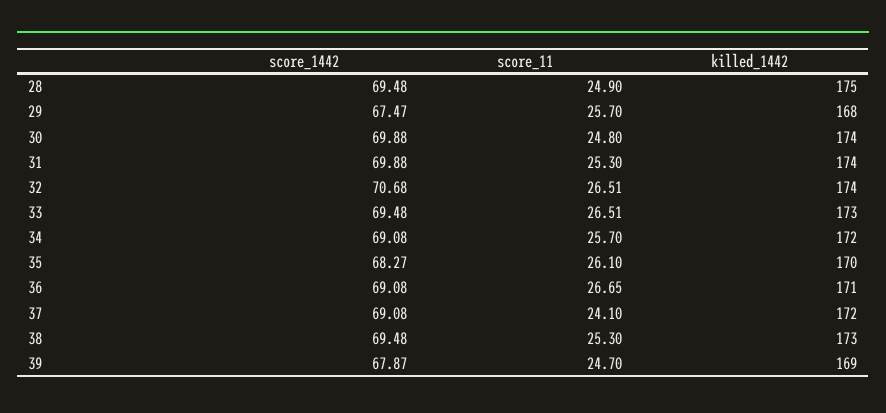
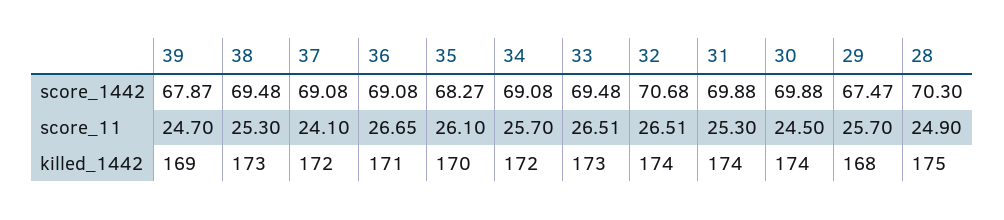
score_1442, 28: 69.48 -> 70.3
score_11, 30: 24.8 -> 24.5

